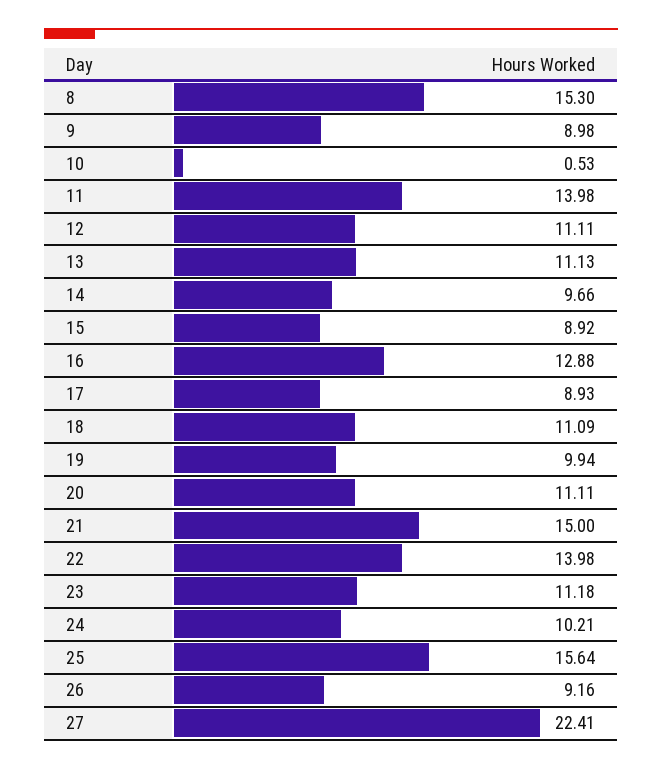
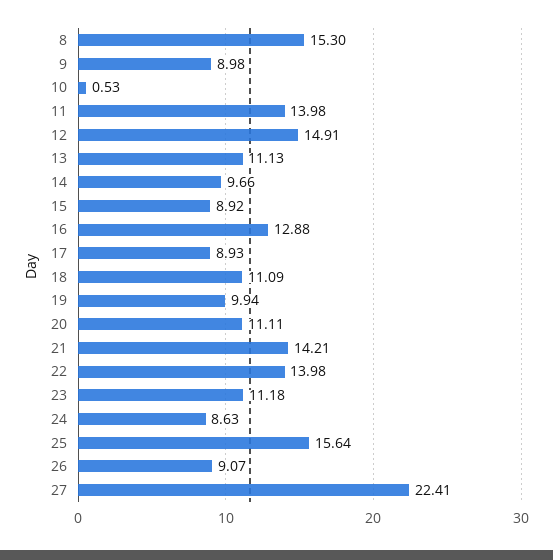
12: 11.11 -> 14.91
21: 15 -> 14.21
24: 10.21 -> 8.63
26: 9.16 -> 9.07

